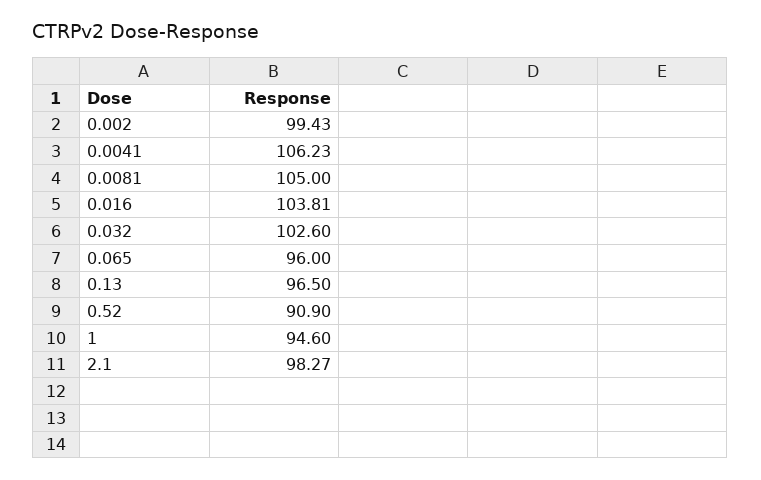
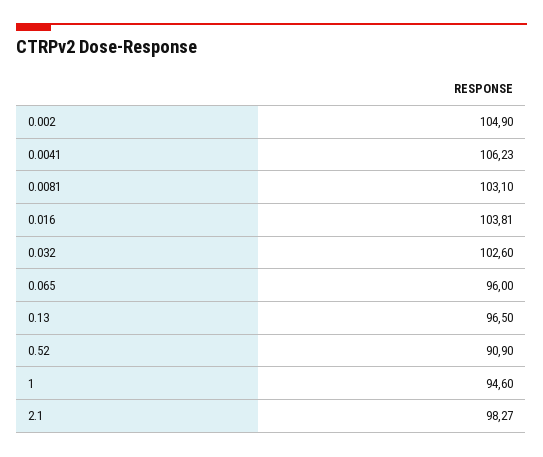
0.002: 99.43 -> 104.9
0.0081: 105 -> 103.1

